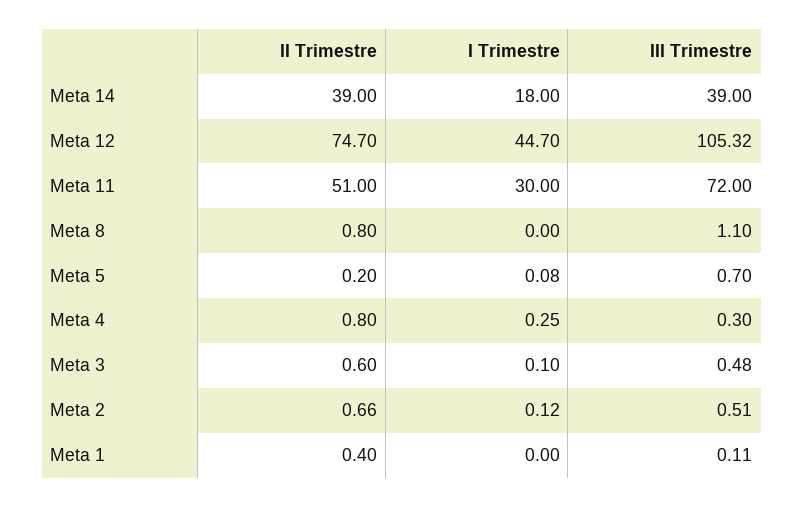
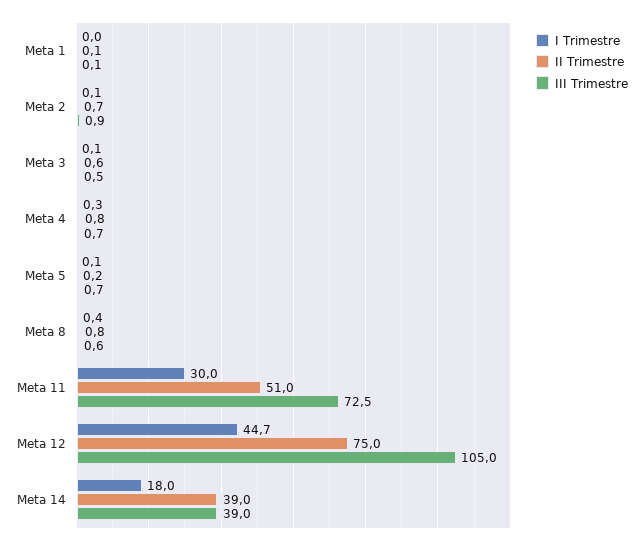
II Trimestre, Meta 12: 74.7 -> 75
III Trimestre, Meta 12: 105.32 -> 105
III Trimestre, Meta 11: 72 -> 72.5
I Trimestre, Meta 8: 0 -> 0.4
III Trimestre, Meta 8: 1.1 -> 0.6
III Trimestre, Meta 4: 0.3 -> 0.7
III Trimestre, Meta 2: 0.51 -> 0.9
II Trimestre, Meta 1: 0.4 -> 0.1

